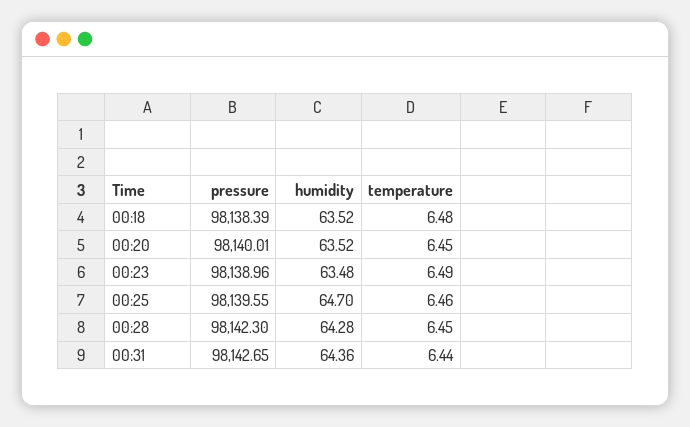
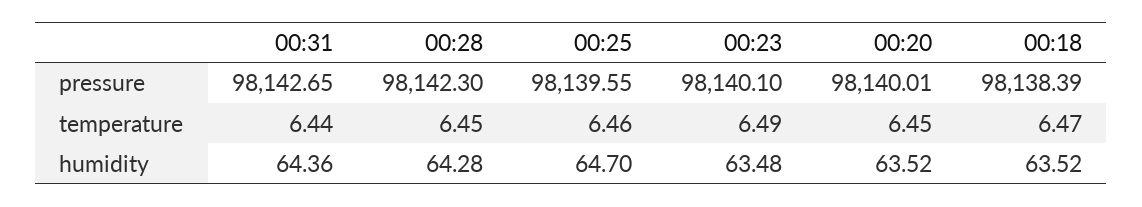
temperature, 00:18: 6.48 -> 6.47
pressure, 00:23: 98138.96 -> 98140.1

